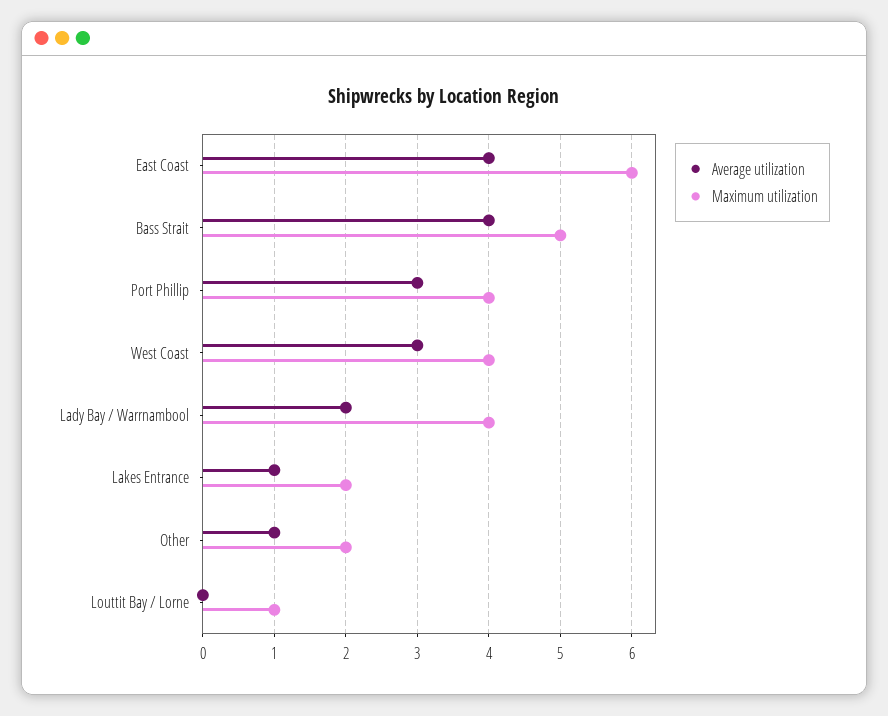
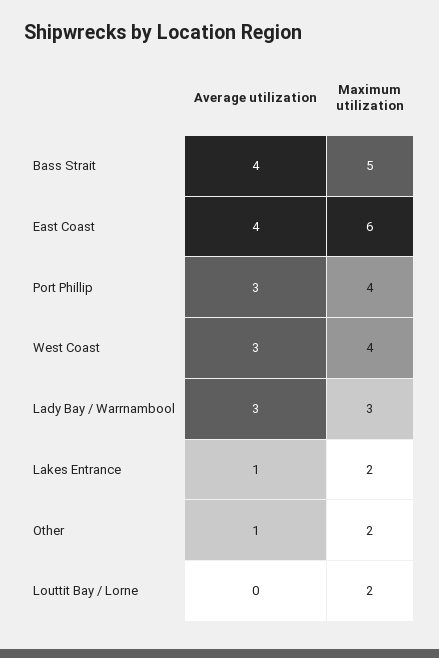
Average utilization, Lady Bay / Warrnambool: 2 -> 3
Maximum utilization, Lady Bay / Warrnambool: 4 -> 3
Maximum utilization, Louttit Bay / Lorne: 1 -> 2

